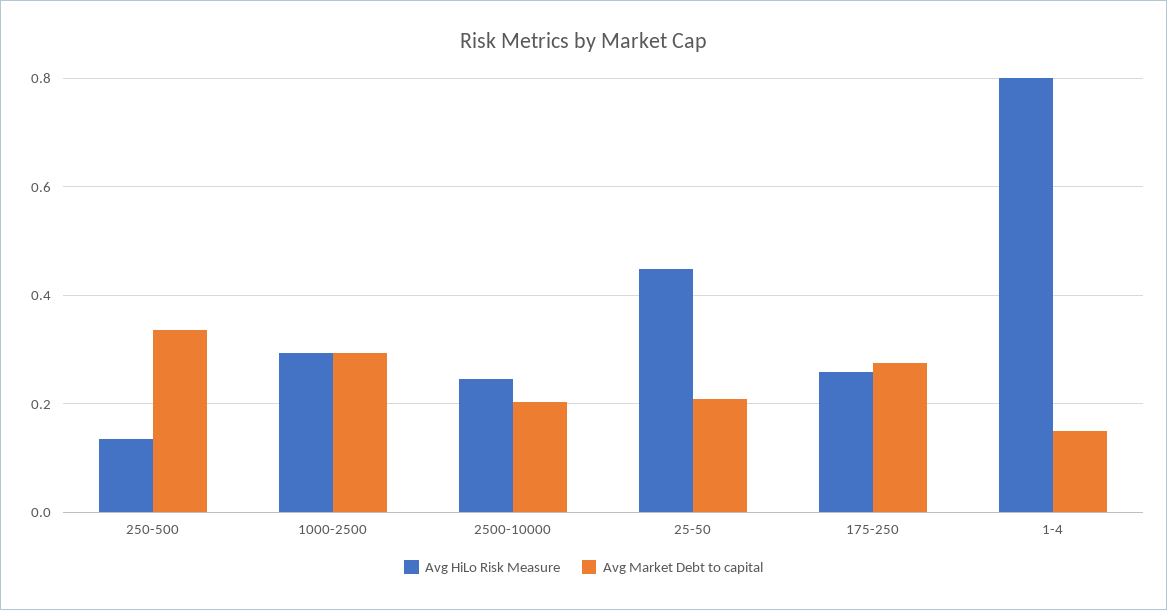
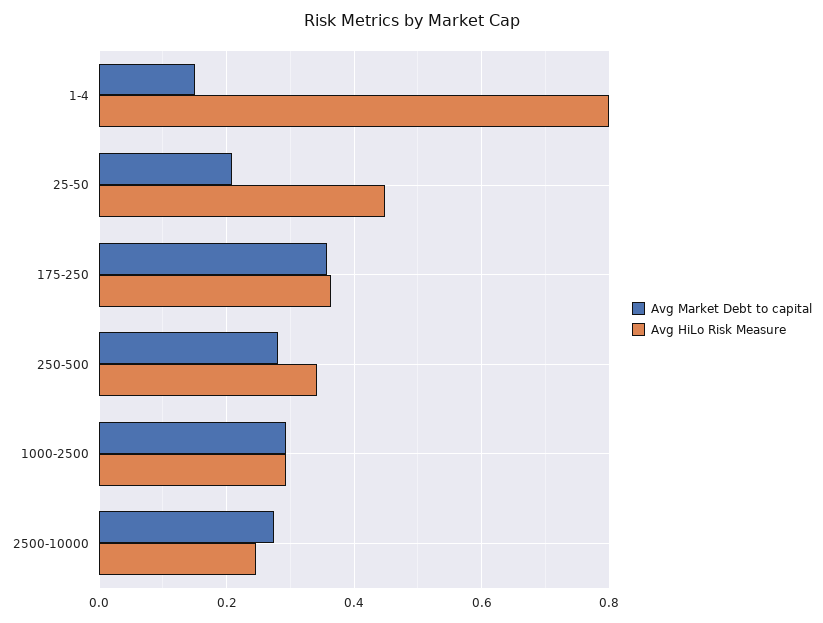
Avg HiLo Risk Measure, 250-500: 0.14 -> 0.34
Avg Market Debt to capital, 250-500: 0.34 -> 0.28
Avg Market Debt to capital, 2500-10000: 0.2 -> 0.28
Avg HiLo Risk Measure, 175-250: 0.26 -> 0.36
Avg Market Debt to capital, 175-250: 0.28 -> 0.36

